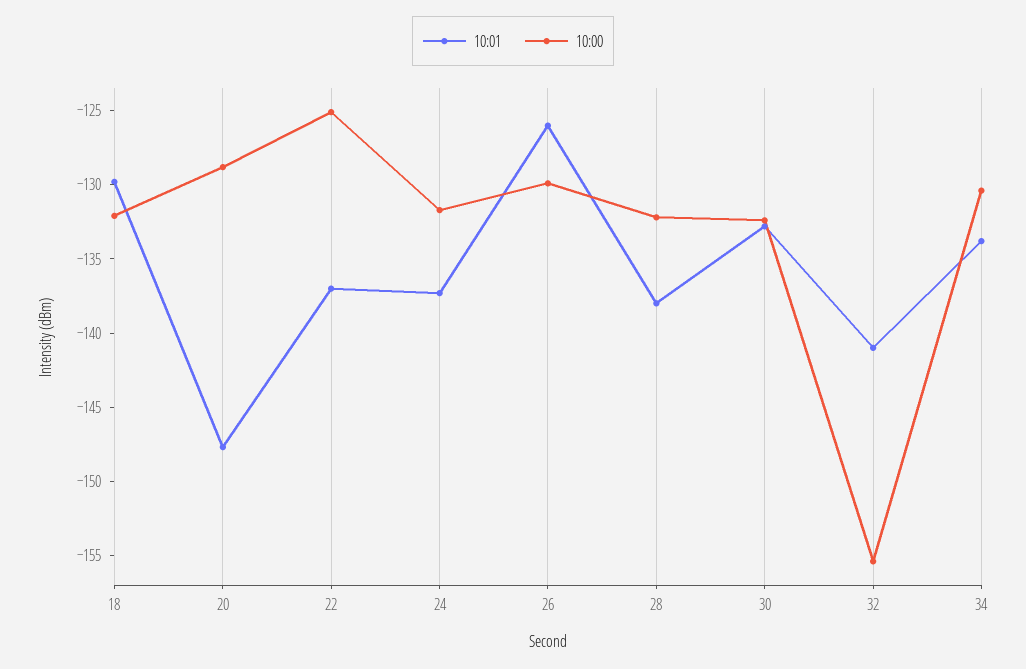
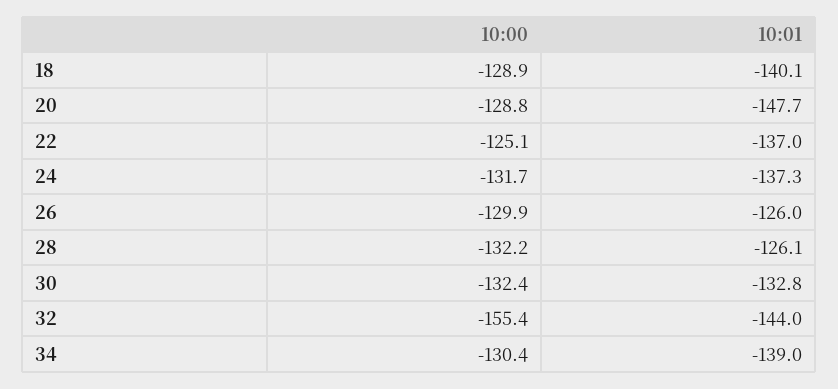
10:01, 18: -130 -> -140.1
10:00, 18: -132 -> -128.9
10:01, 28: -138 -> -126.1
10:01, 32: -141 -> -144
10:01, 34: -134 -> -139

